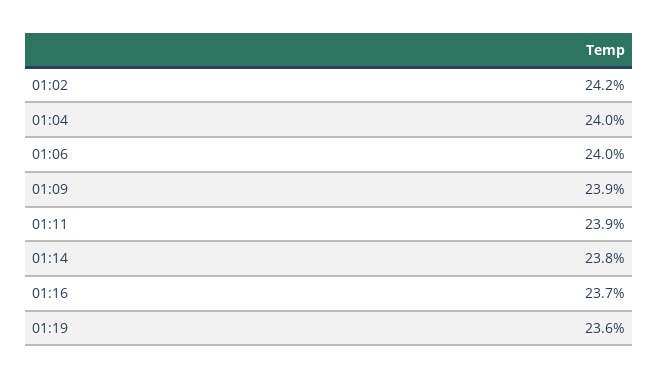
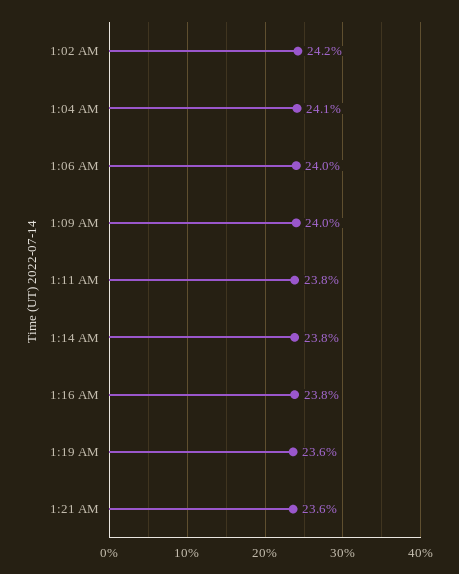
01:04: 24 -> 24.1
01:09: 23.9 -> 24
01:11: 23.9 -> 23.8
01:16: 23.7 -> 23.8
1:21 AM: none -> 23.6

